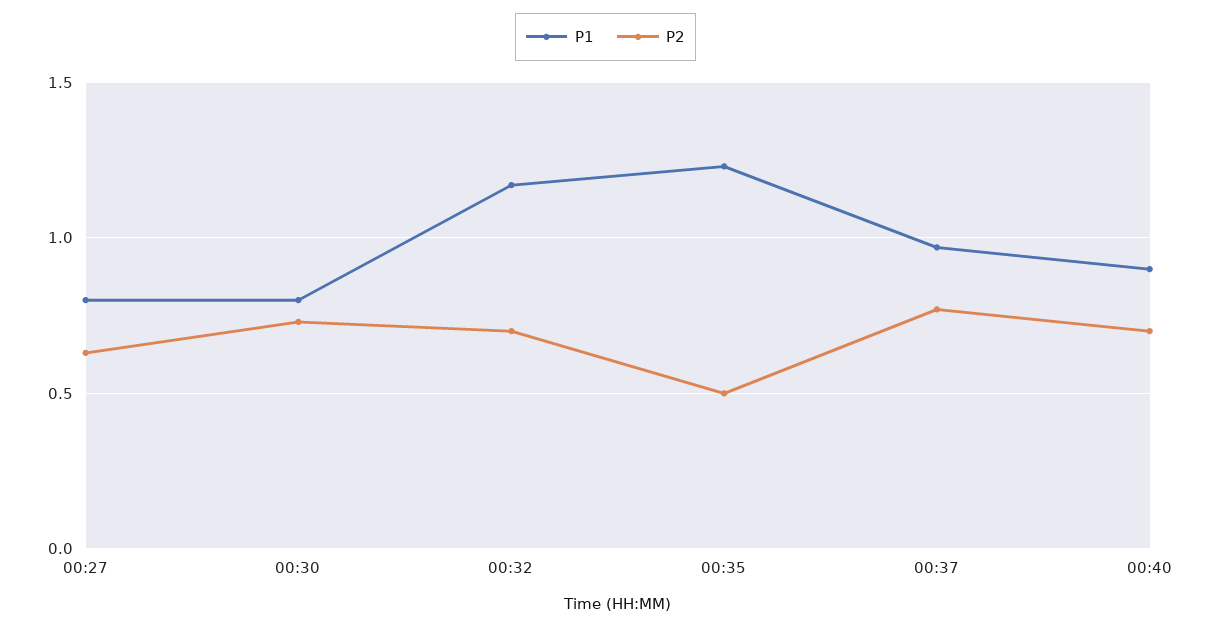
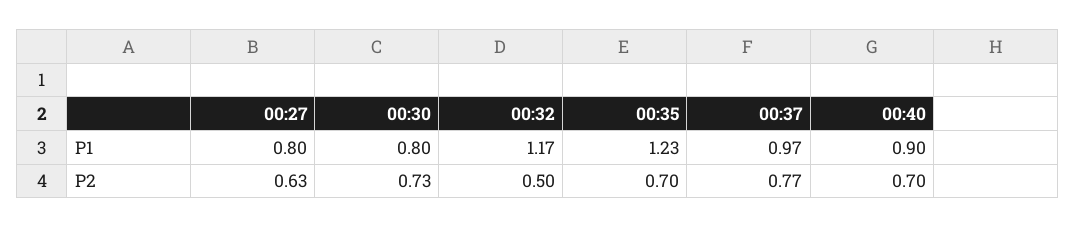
P2, 00:32: 0.7 -> 0.5
P2, 00:35: 0.5 -> 0.7

